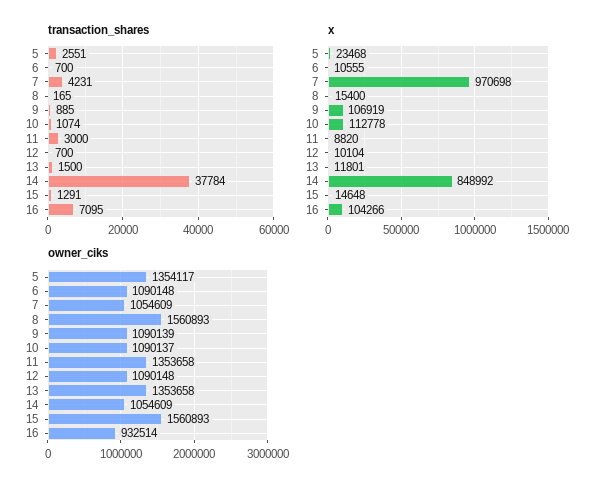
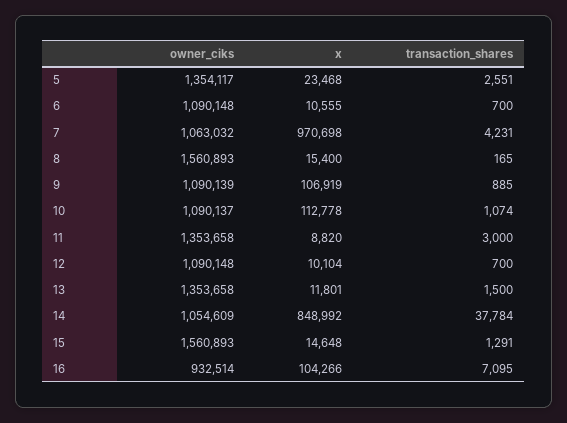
owner_ciks, 7: 1054609 -> 1063032

